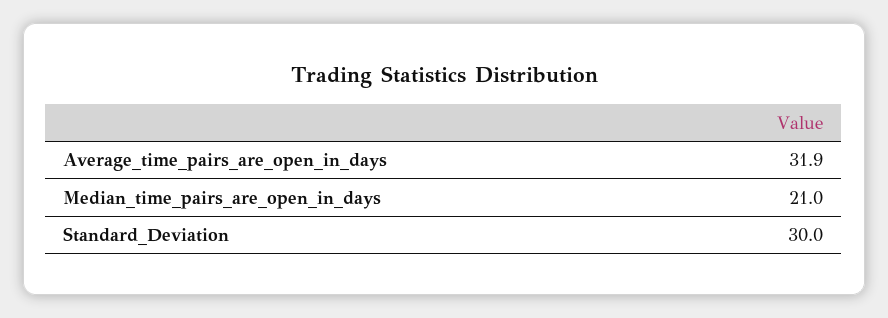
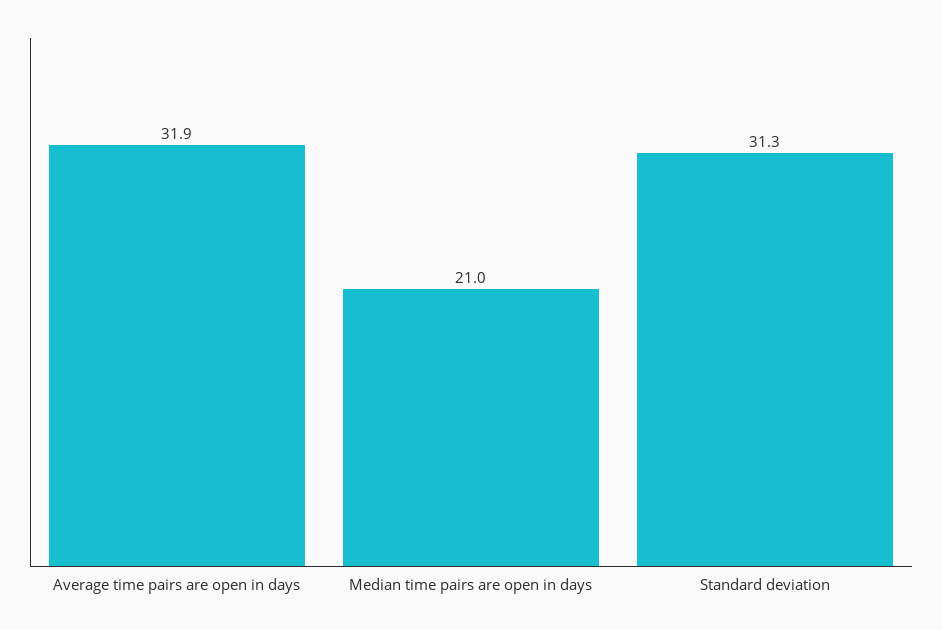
Standard_Deviation: 30 -> 31.3

